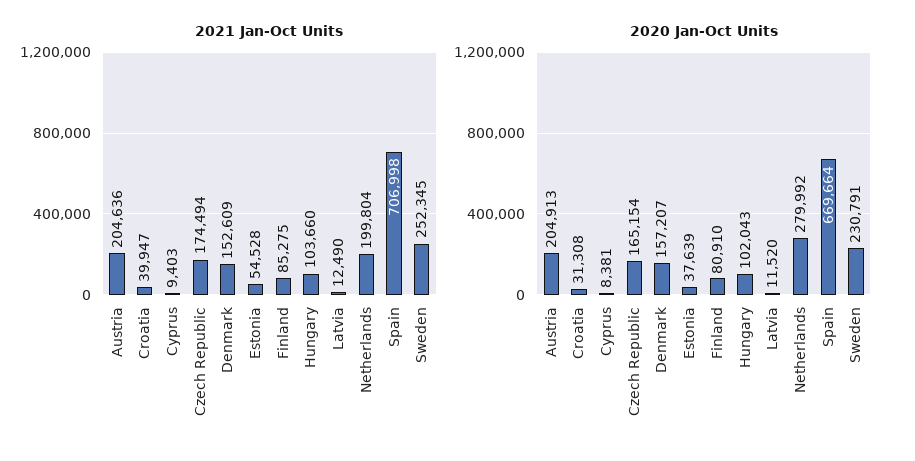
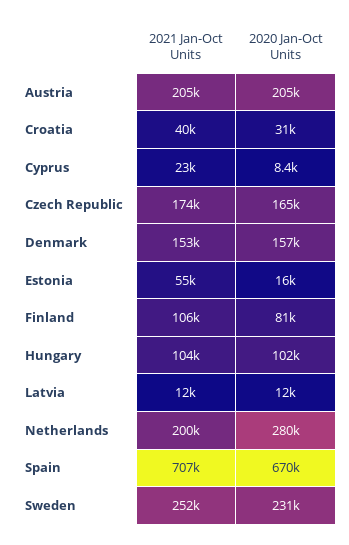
2021 Jan-Oct Units, Cyprus: 9403 -> 23000
2021 Jan-Oct Units, Finland: 85275 -> 106000
2020 Jan-Oct Units, Estonia: 37639 -> 16000

